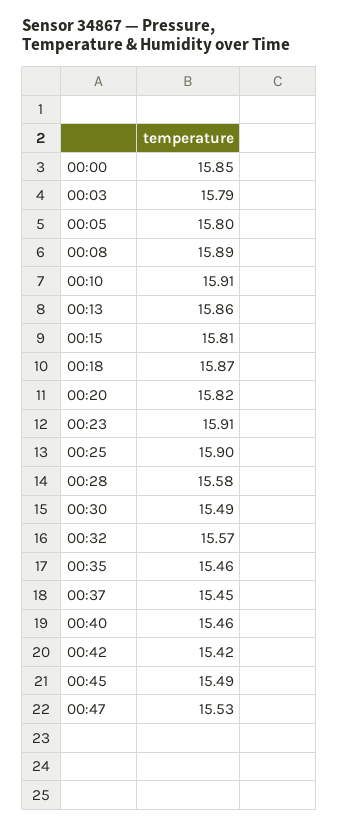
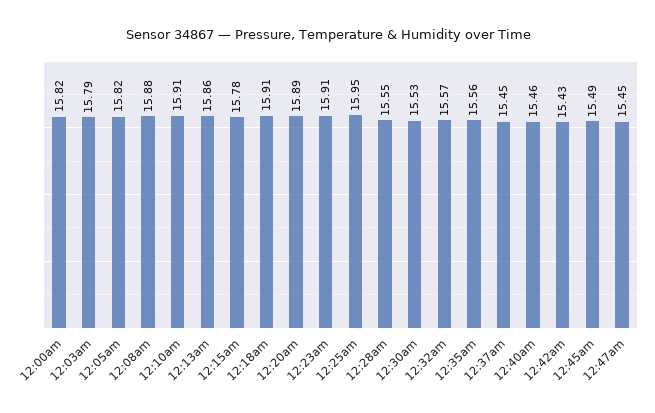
00:00: 15.85 -> 15.82
00:05: 15.8 -> 15.82
00:08: 15.89 -> 15.88
00:15: 15.81 -> 15.78
00:18: 15.87 -> 15.91
00:20: 15.82 -> 15.89
00:25: 15.9 -> 15.95
00:28: 15.58 -> 15.55
00:30: 15.49 -> 15.53
00:35: 15.46 -> 15.56
00:42: 15.42 -> 15.43
00:47: 15.53 -> 15.45

